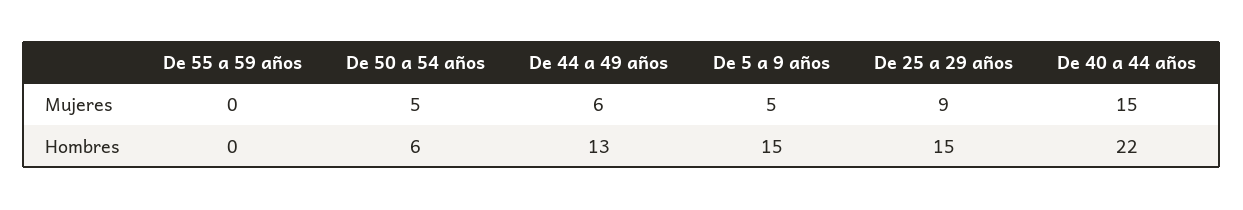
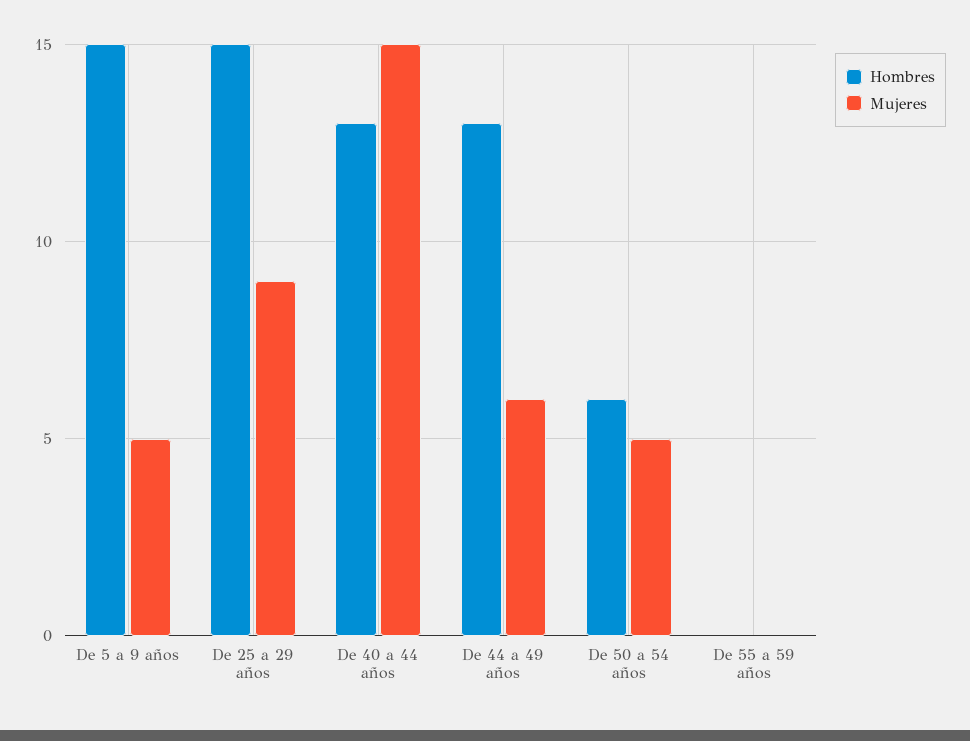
Hombres, De 40 a 44 años: 22 -> 13

